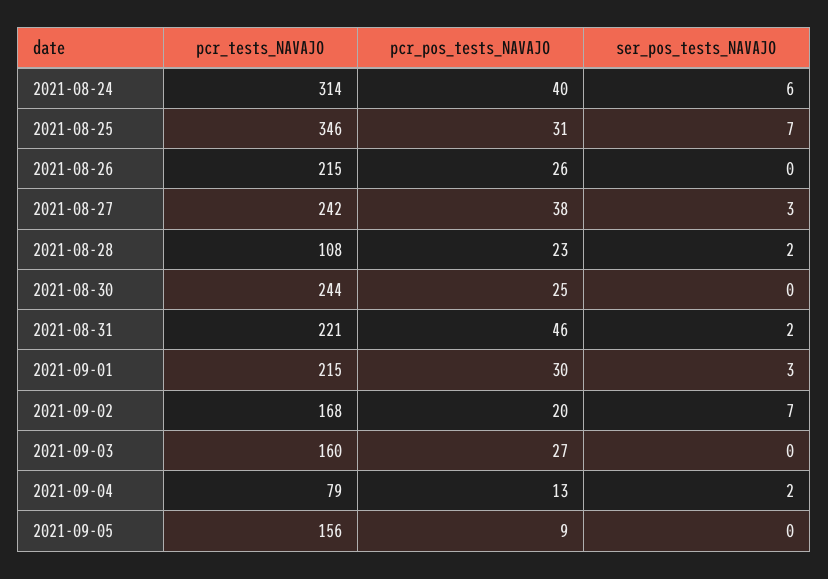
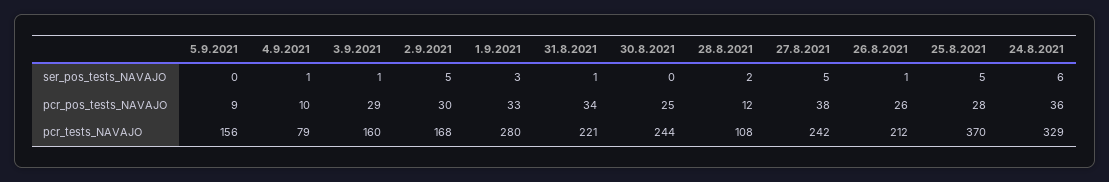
pcr_tests_NAVAJO, 2021-08-24: 314 -> 329
pcr_pos_tests_NAVAJO, 2021-08-24: 40 -> 36
pcr_tests_NAVAJO, 2021-08-25: 346 -> 370
pcr_pos_tests_NAVAJO, 2021-08-25: 31 -> 28
ser_pos_tests_NAVAJO, 2021-08-25: 7 -> 5
pcr_tests_NAVAJO, 2021-08-26: 215 -> 212
ser_pos_tests_NAVAJO, 2021-08-26: 0 -> 1
ser_pos_tests_NAVAJO, 2021-08-27: 3 -> 5
pcr_pos_tests_NAVAJO, 2021-08-28: 23 -> 12
pcr_pos_tests_NAVAJO, 2021-08-31: 46 -> 34
ser_pos_tests_NAVAJO, 2021-08-31: 2 -> 1
pcr_tests_NAVAJO, 2021-09-01: 215 -> 280
pcr_pos_tests_NAVAJO, 2021-09-01: 30 -> 33
pcr_pos_tests_NAVAJO, 2021-09-02: 20 -> 30
ser_pos_tests_NAVAJO, 2021-09-02: 7 -> 5
pcr_pos_tests_NAVAJO, 2021-09-03: 27 -> 29
ser_pos_tests_NAVAJO, 2021-09-03: 0 -> 1
pcr_pos_tests_NAVAJO, 2021-09-04: 13 -> 10
ser_pos_tests_NAVAJO, 2021-09-04: 2 -> 1

